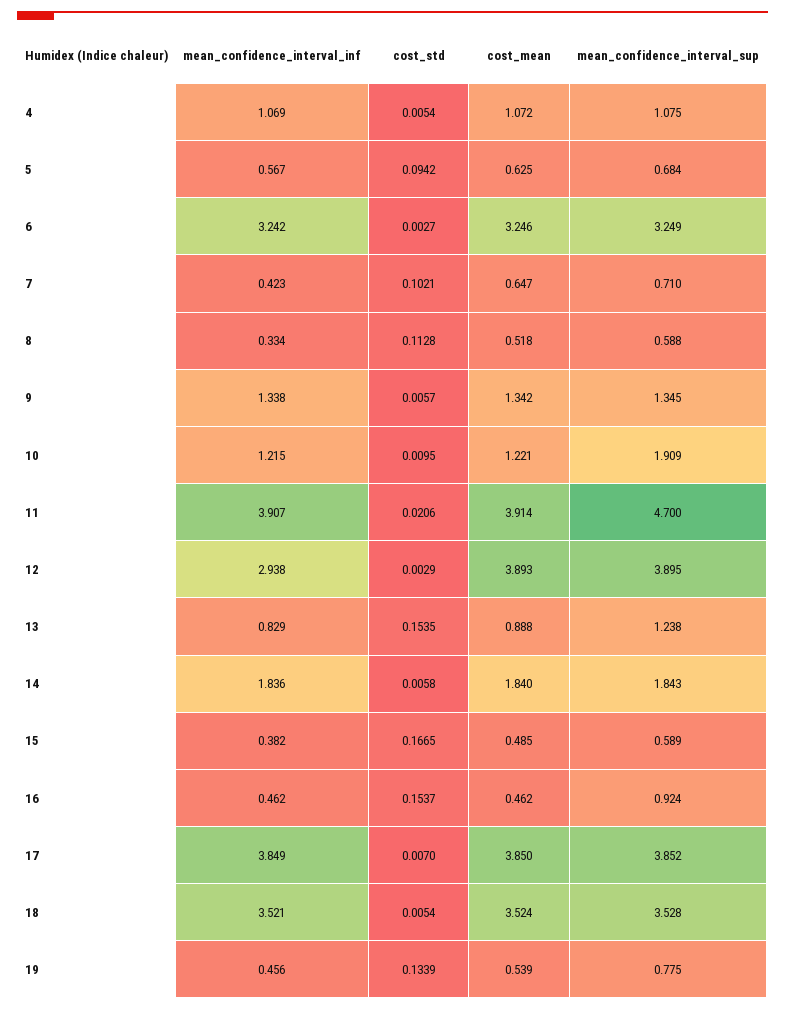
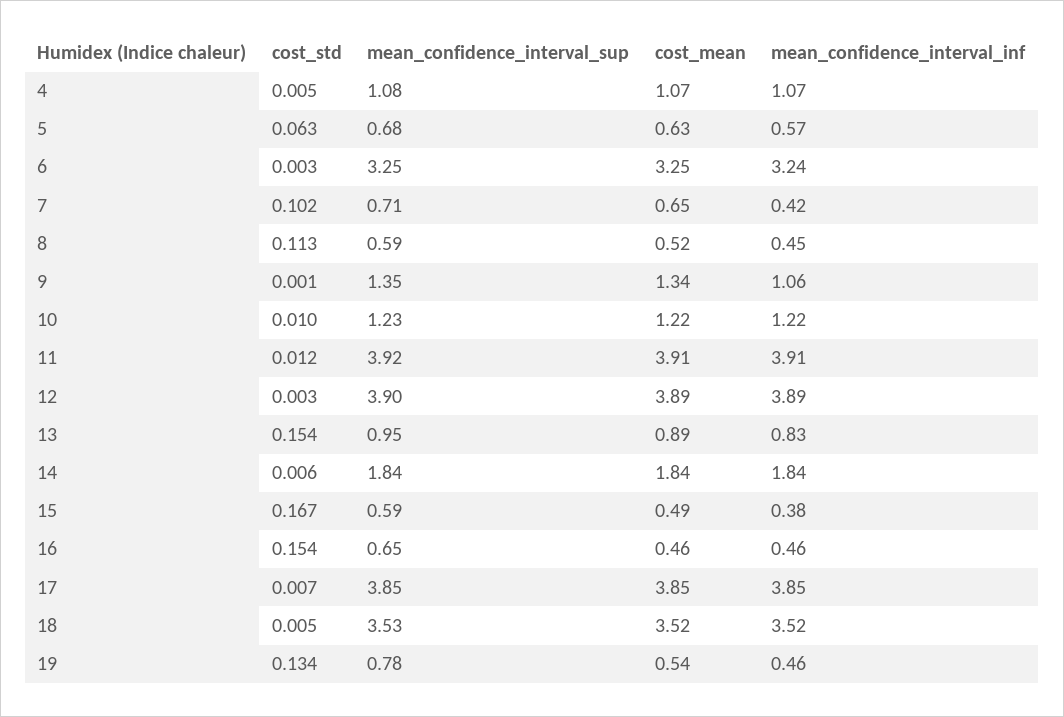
cost_std, 5: 0.0942 -> 0.063
mean_confidence_interval_inf, 8: 0.334 -> 0.45
mean_confidence_interval_inf, 9: 1.338 -> 1.06
cost_std, 9: 0.0057 -> 0.001
mean_confidence_interval_sup, 10: 1.909 -> 1.23
cost_std, 11: 0.0206 -> 0.012
mean_confidence_interval_sup, 11: 4.7 -> 3.92
mean_confidence_interval_inf, 12: 2.938 -> 3.89
mean_confidence_interval_sup, 13: 1.238 -> 0.95
mean_confidence_interval_sup, 16: 0.924 -> 0.65

